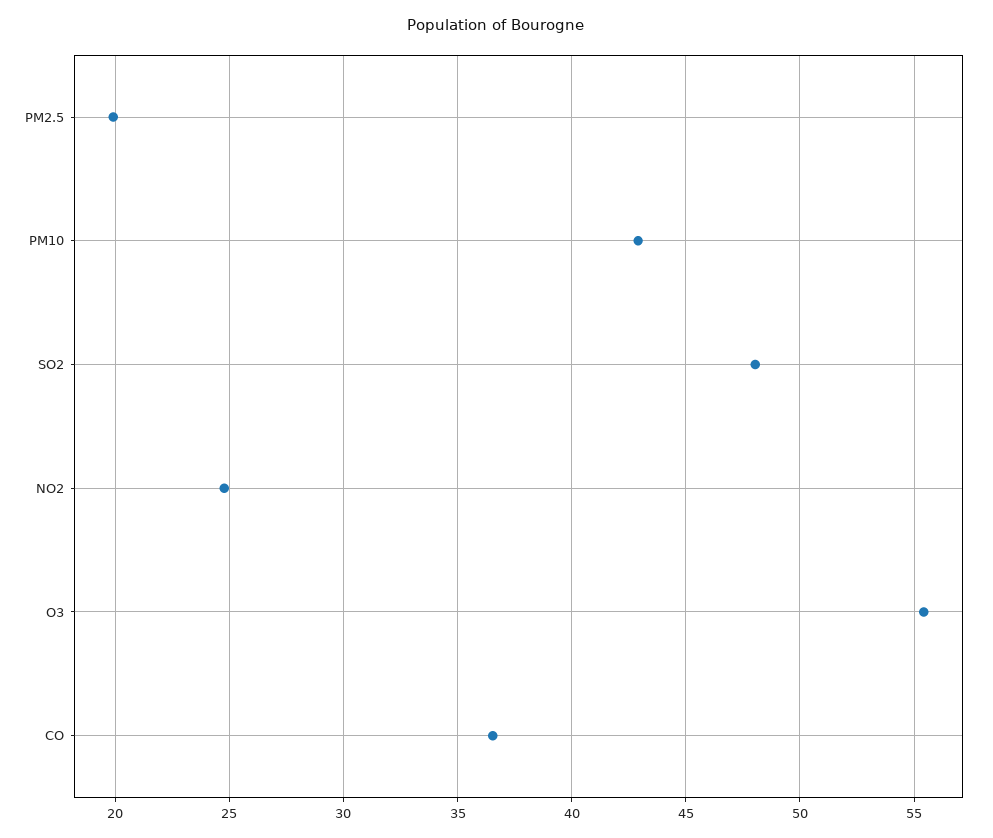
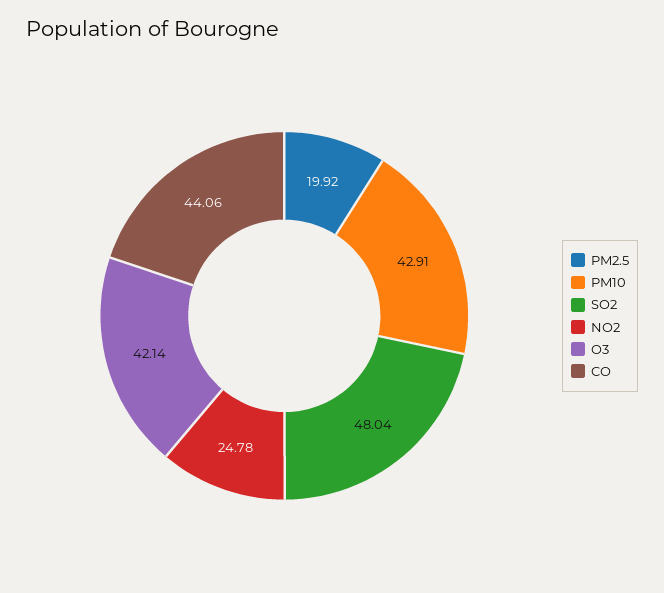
O3: 55.5 -> 42.14
CO: 36.5 -> 44.06

